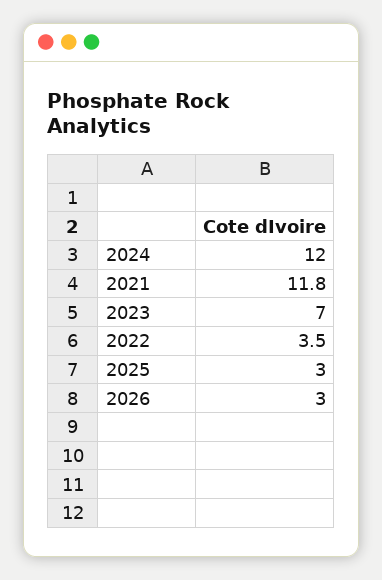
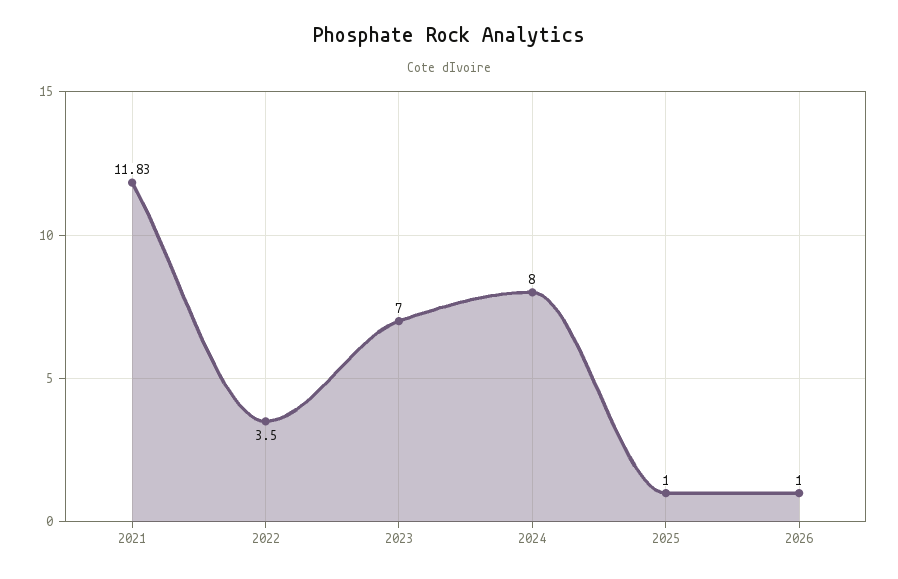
2024: 12 -> 8
2025: 3 -> 1
2026: 3 -> 1

